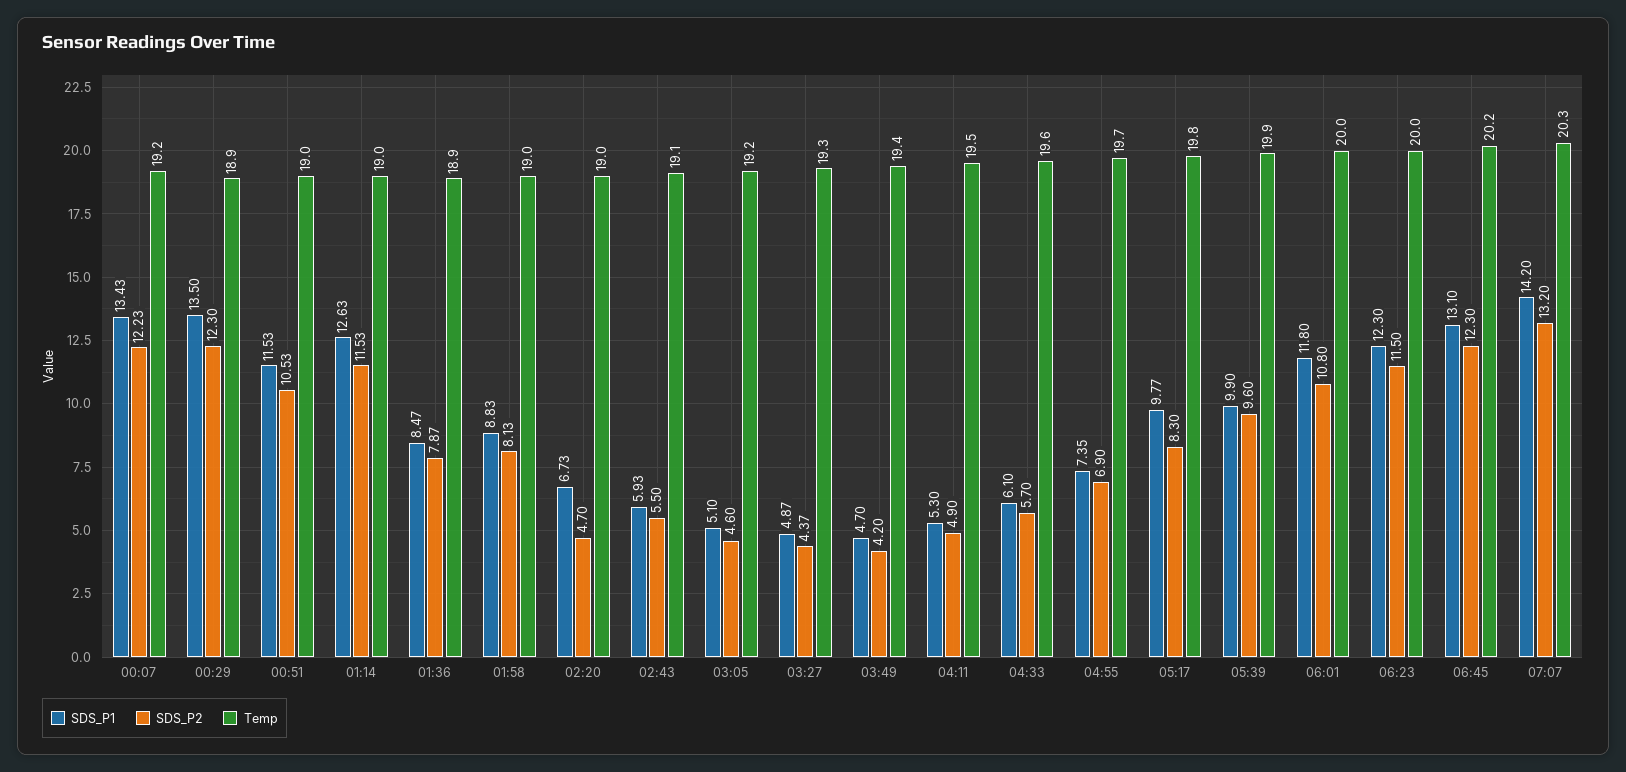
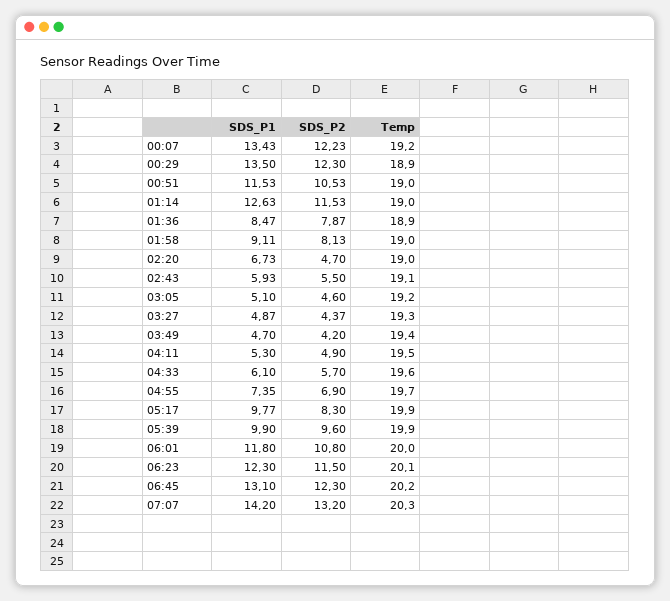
SDS_P1, 01:58: 8.83 -> 9.11
Temp, 05:17: 19.8 -> 19.9
Temp, 06:23: 20 -> 20.1

